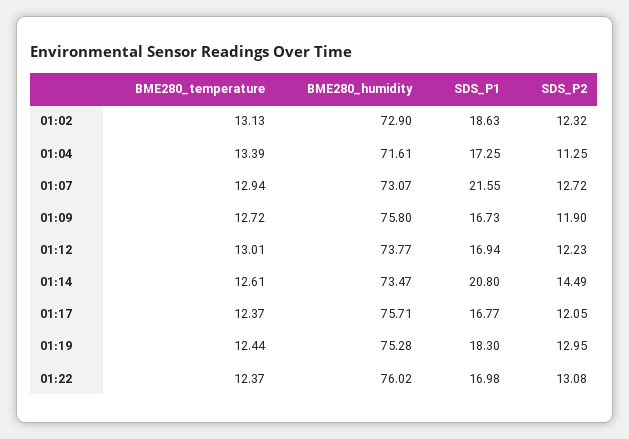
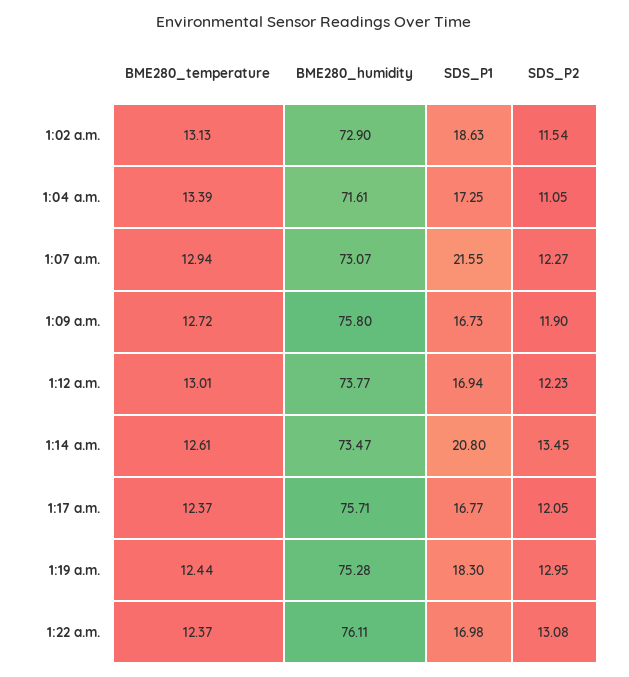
SDS_P2, 01:02: 12.32 -> 11.54
SDS_P2, 01:04: 11.25 -> 11.05
SDS_P2, 01:07: 12.72 -> 12.27
SDS_P2, 01:14: 14.49 -> 13.45
BME280_humidity, 01:22: 76.02 -> 76.11

